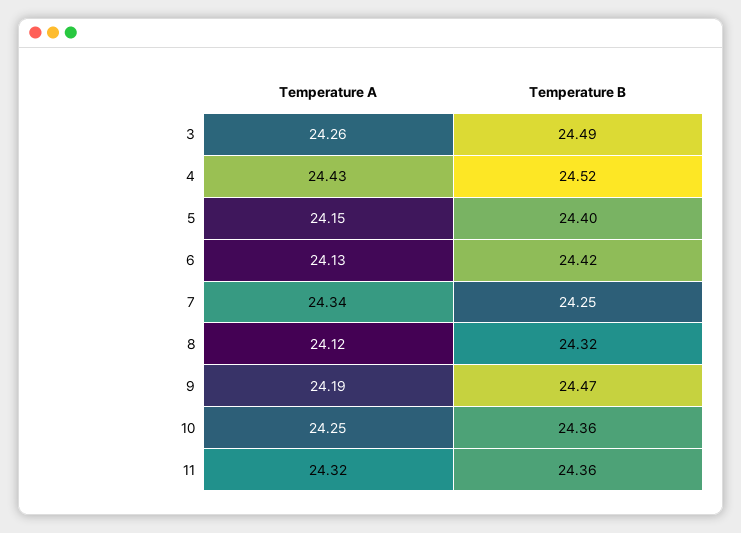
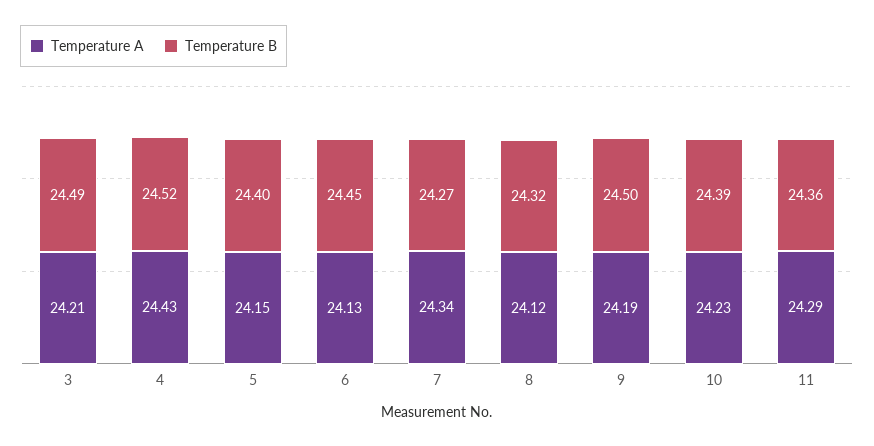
Temperature A, 3: 24.26 -> 24.21
Temperature B, 6: 24.42 -> 24.45
Temperature B, 7: 24.25 -> 24.27
Temperature B, 9: 24.47 -> 24.5
Temperature A, 10: 24.25 -> 24.23
Temperature B, 10: 24.36 -> 24.39
Temperature A, 11: 24.32 -> 24.29

